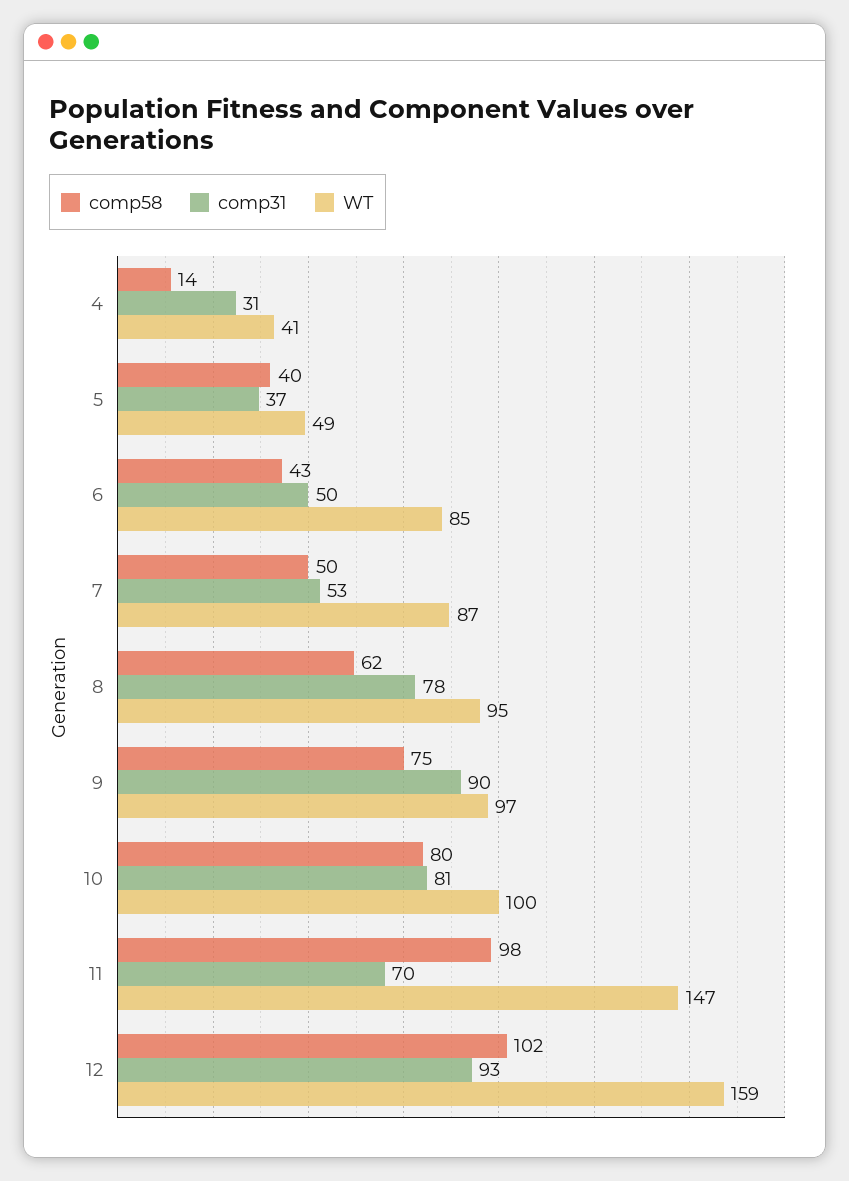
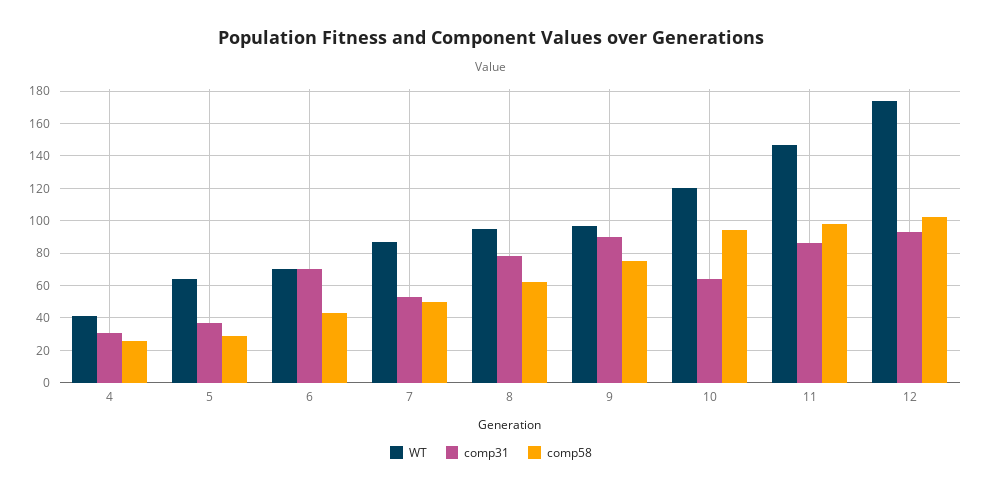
comp58, 4: 14 -> 25
comp58, 5: 40 -> 30
WT, 5: 49 -> 65
comp31, 6: 50 -> 70
WT, 6: 85 -> 70
comp58, 10: 80 -> 95
comp31, 10: 81 -> 65
WT, 10: 100 -> 120
comp31, 11: 70 -> 85
WT, 12: 159 -> 175

